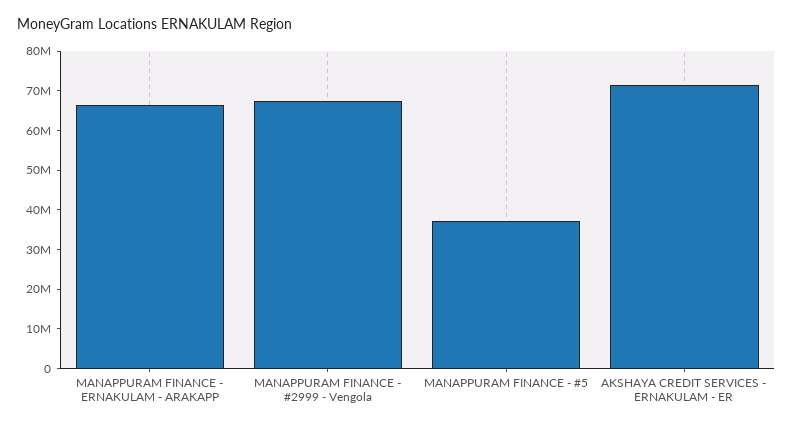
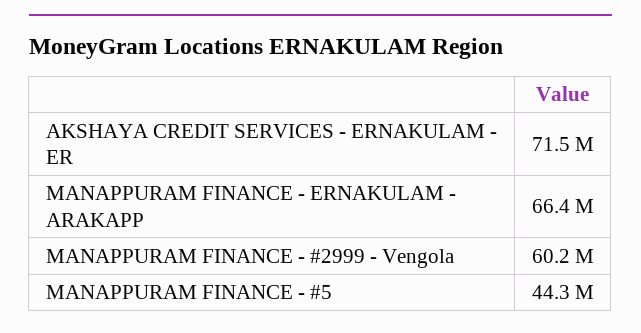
MANAPPURAM FINANCE - #2999 - Vengola: 67500000 -> 60200000
MANAPPURAM FINANCE - #5: 37500000 -> 44300000

